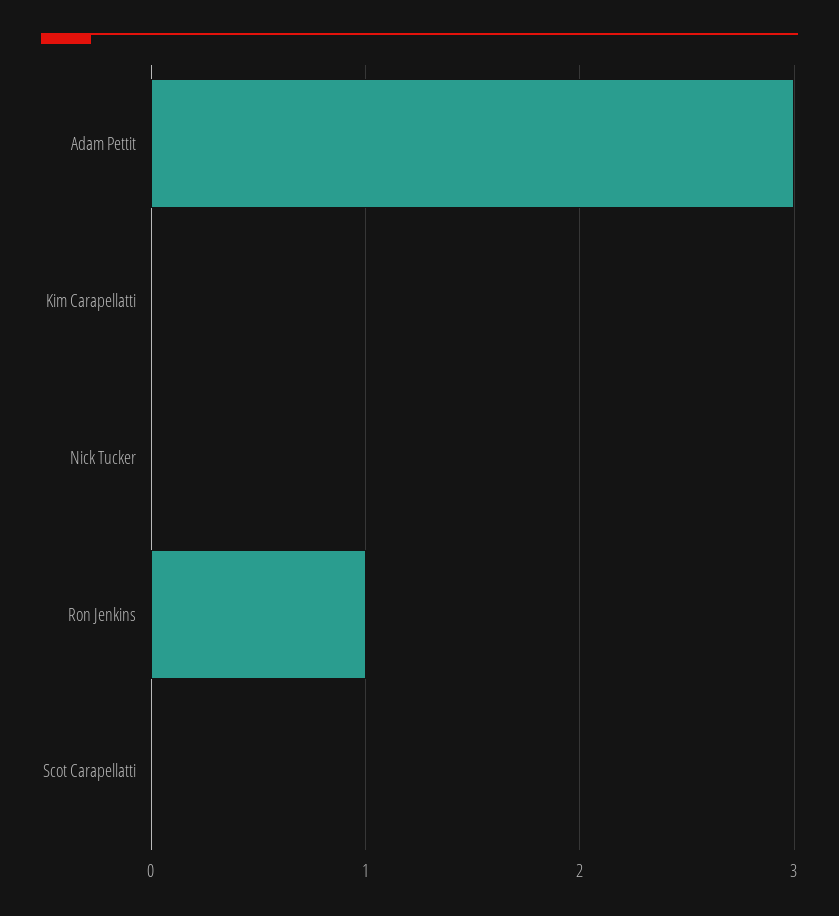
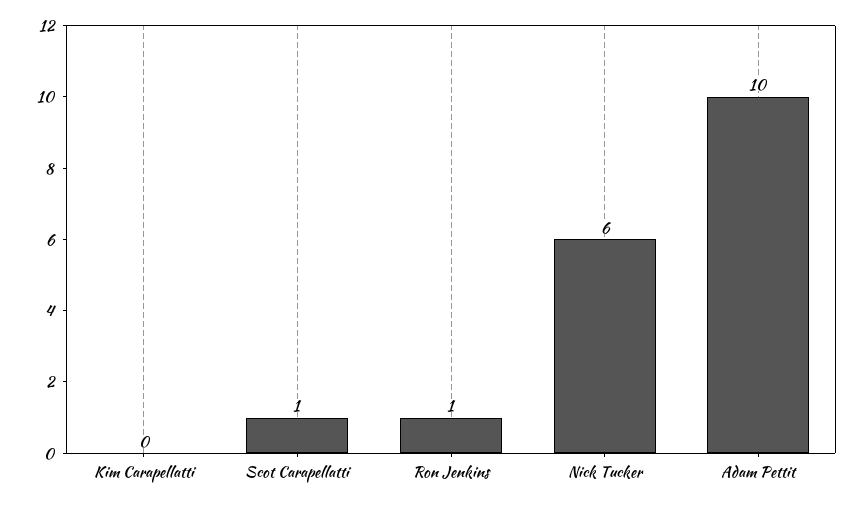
Adam Pettit: 3 -> 10
Nick Tucker: 0 -> 6
Scot Carapellatti: 0 -> 1

